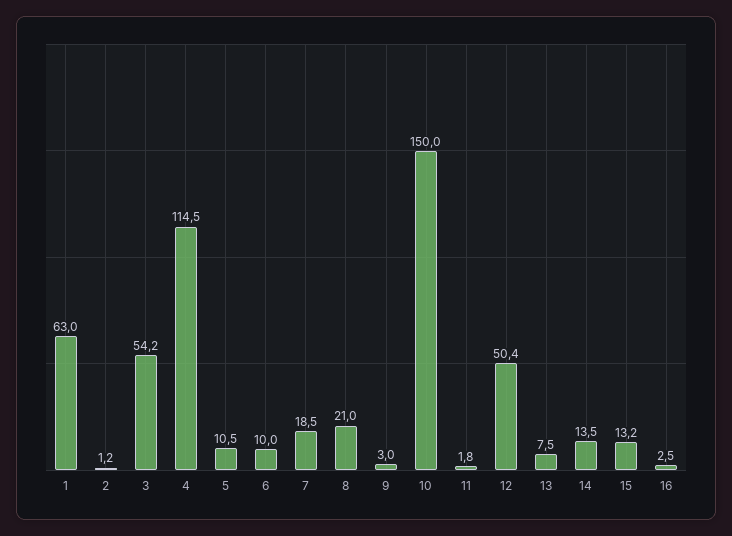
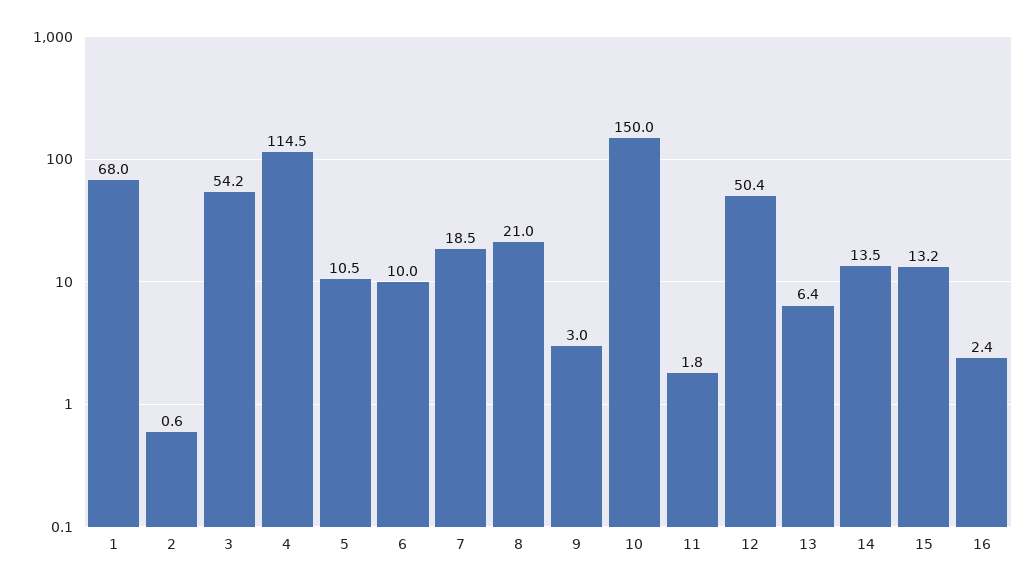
1: 63 -> 68
2: 1.2 -> 0.6
13: 7.5 -> 6.4
16: 2.5 -> 2.4

